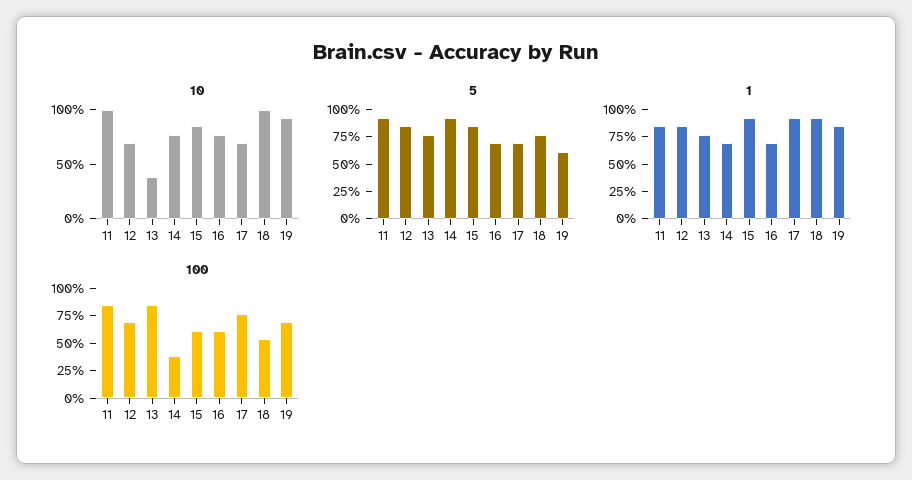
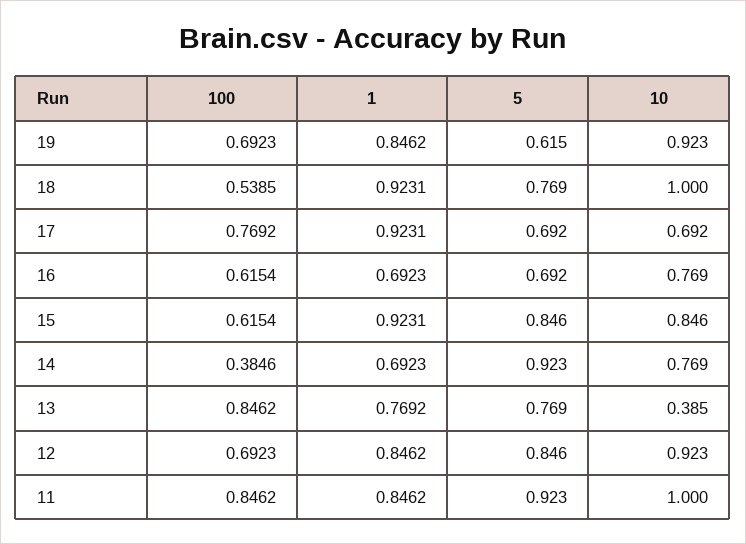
10, 12: 0.7 -> 0.923

